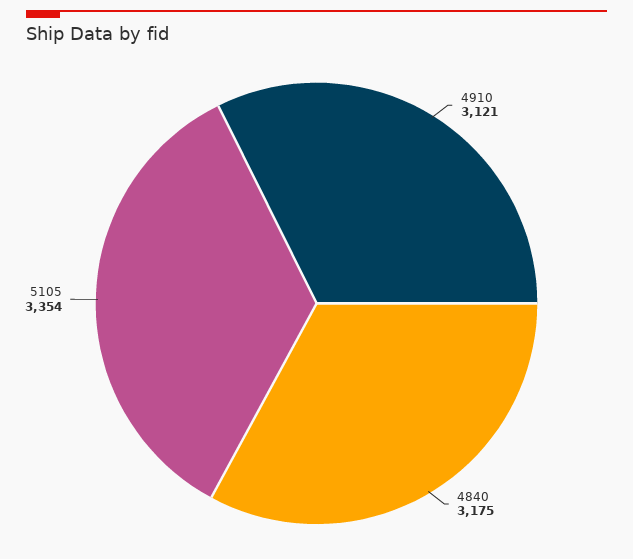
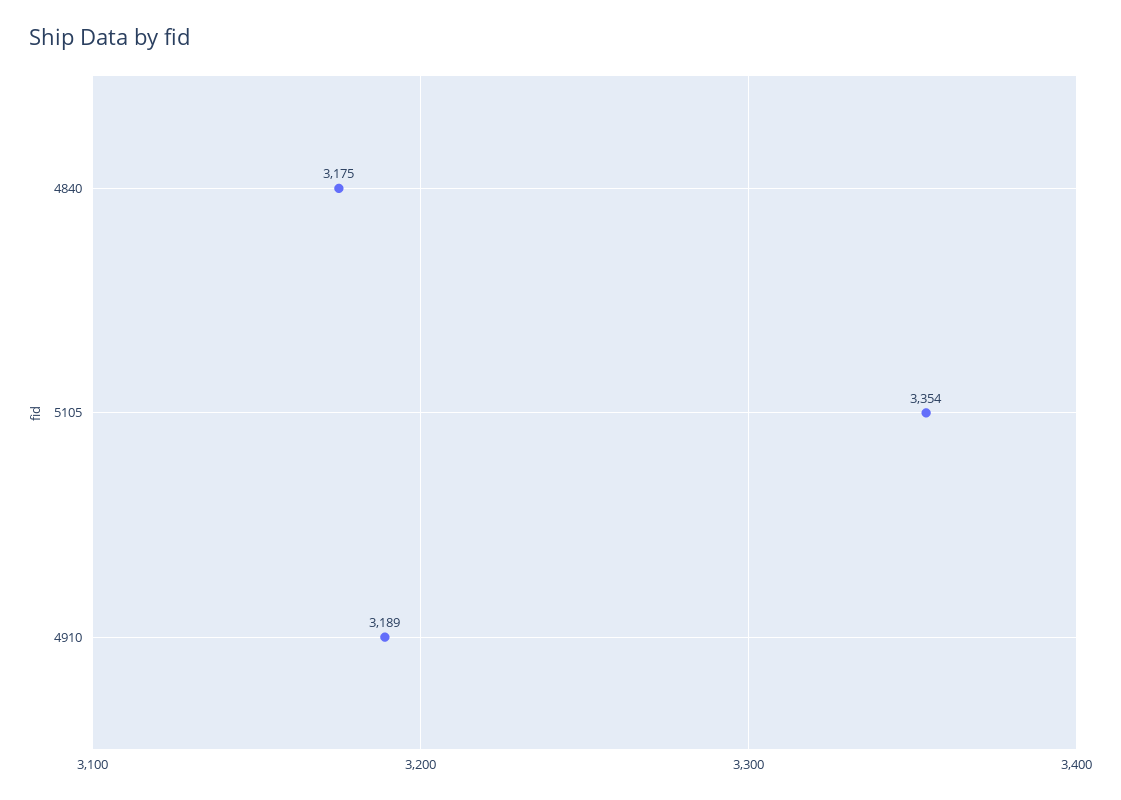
4910: 3121 -> 3189

